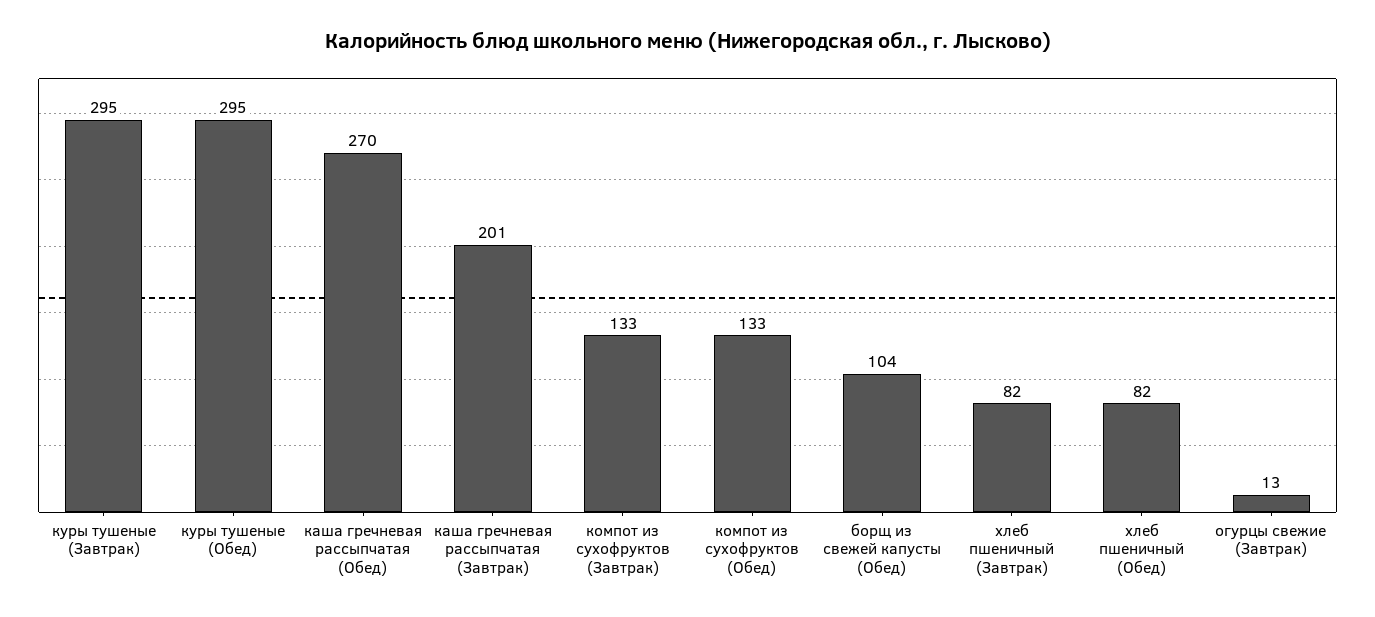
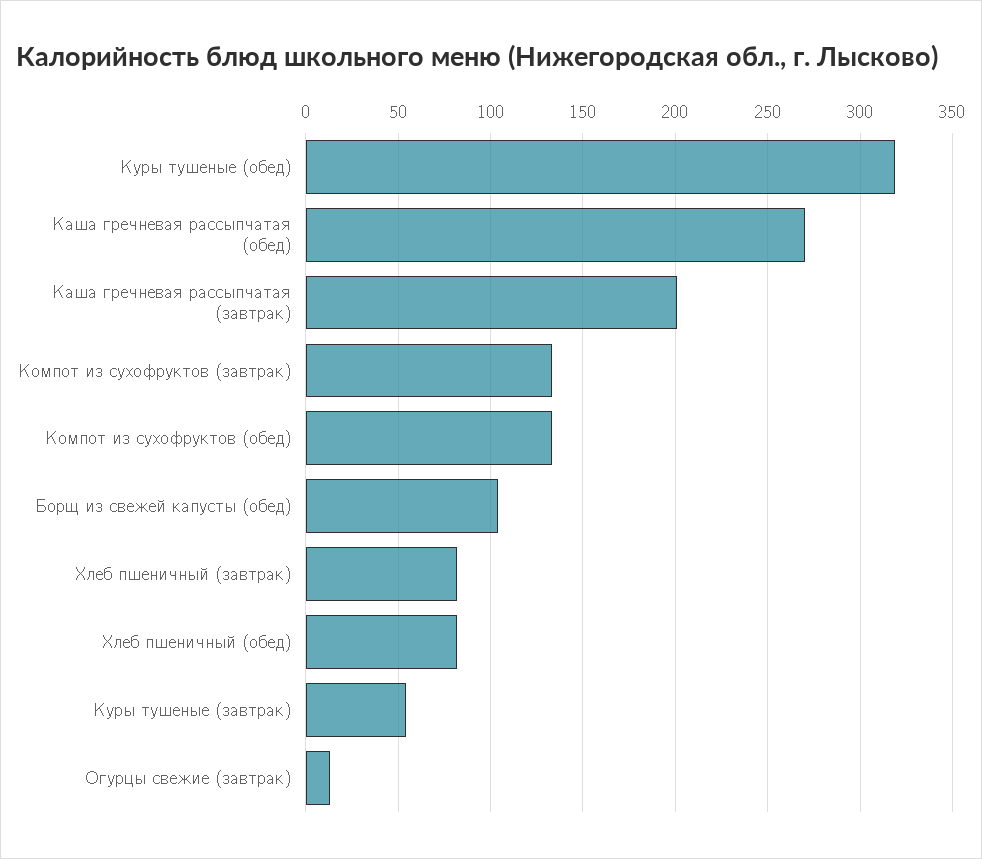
куры тушеные (Завтрак): 295 -> 55
куры тушеные (Обед): 295 -> 320

